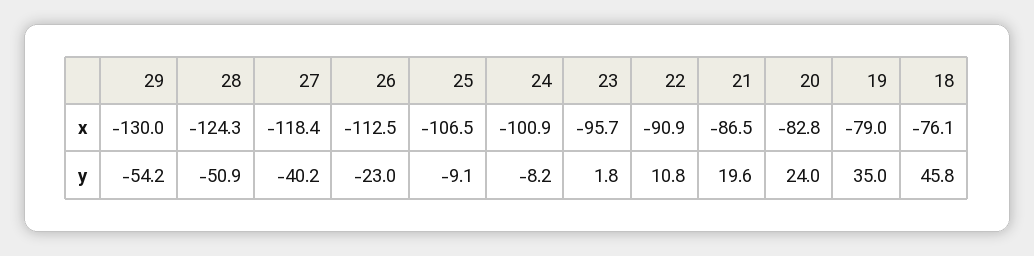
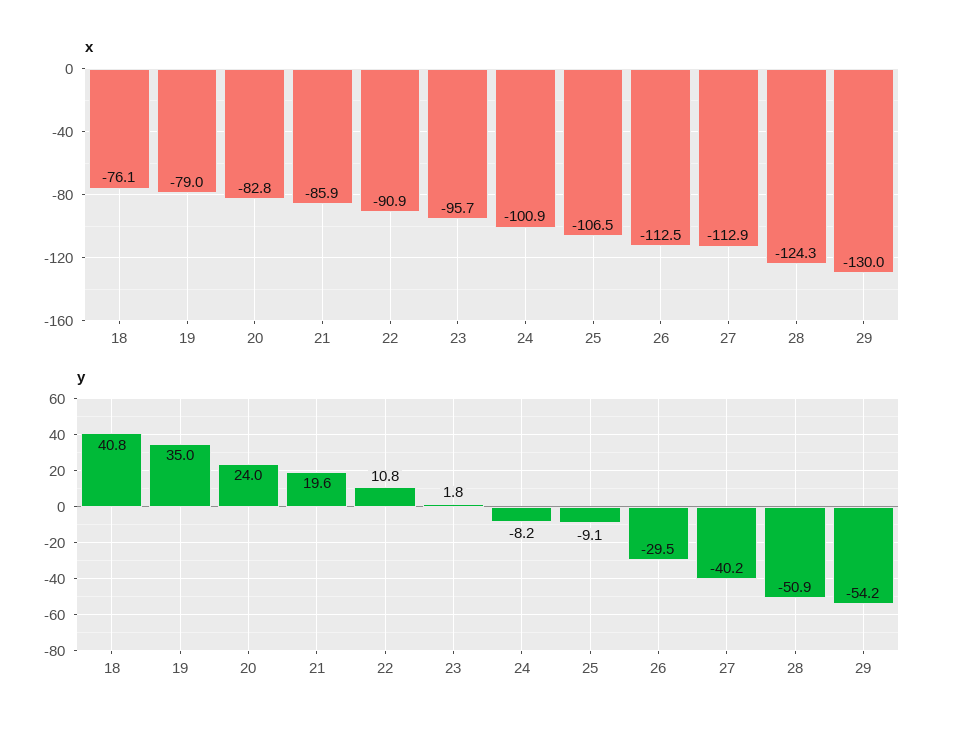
x, 27: -118.4 -> -112.9
x, 21: -86.5 -> -85.9
y, 26: -23 -> -29.5
y, 18: 45.8 -> 40.8

